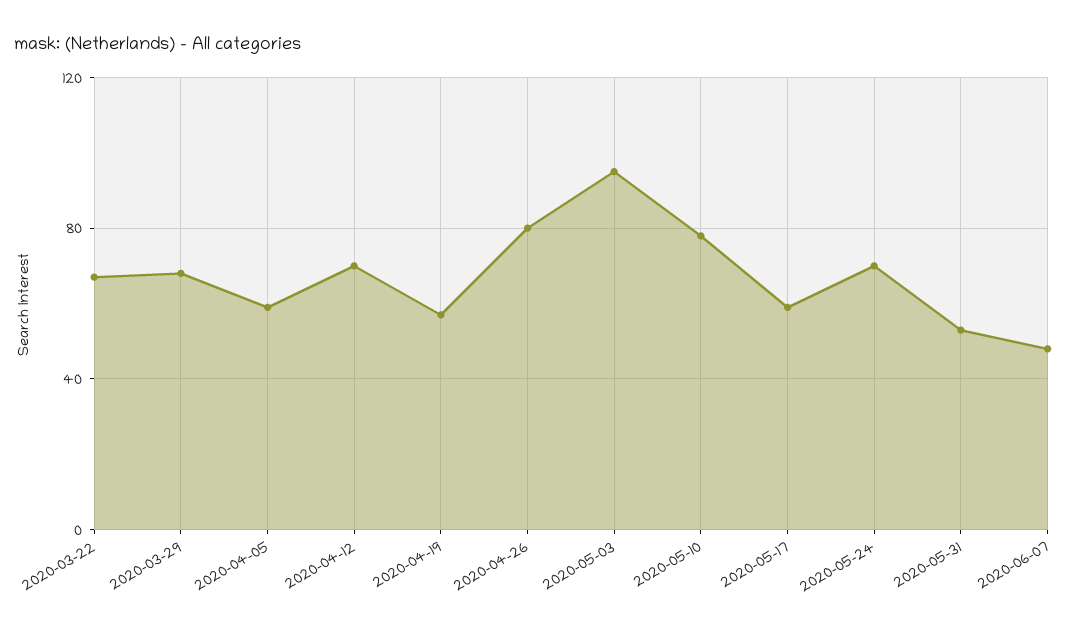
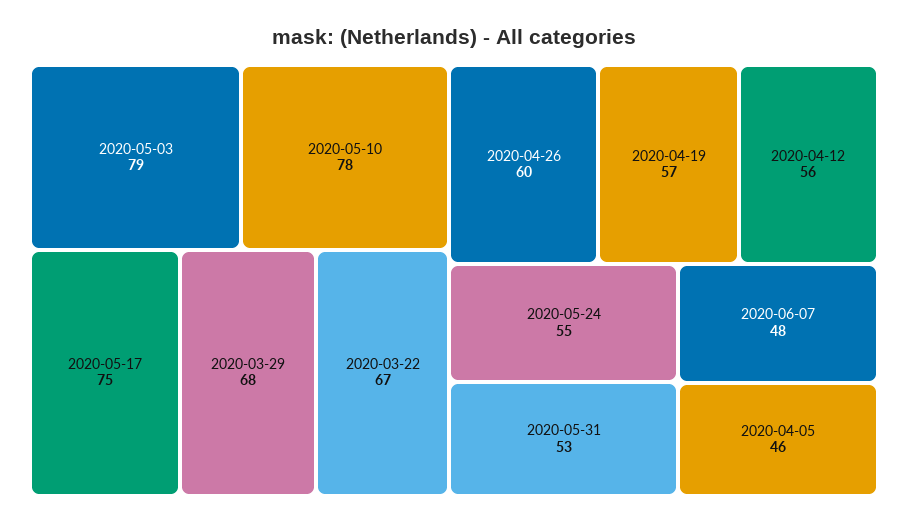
2020-04-05: 60 -> 46
2020-04-12: 70 -> 56
2020-04-26: 80 -> 60
2020-05-03: 95 -> 79
2020-05-17: 60 -> 75
2020-05-24: 70 -> 55

